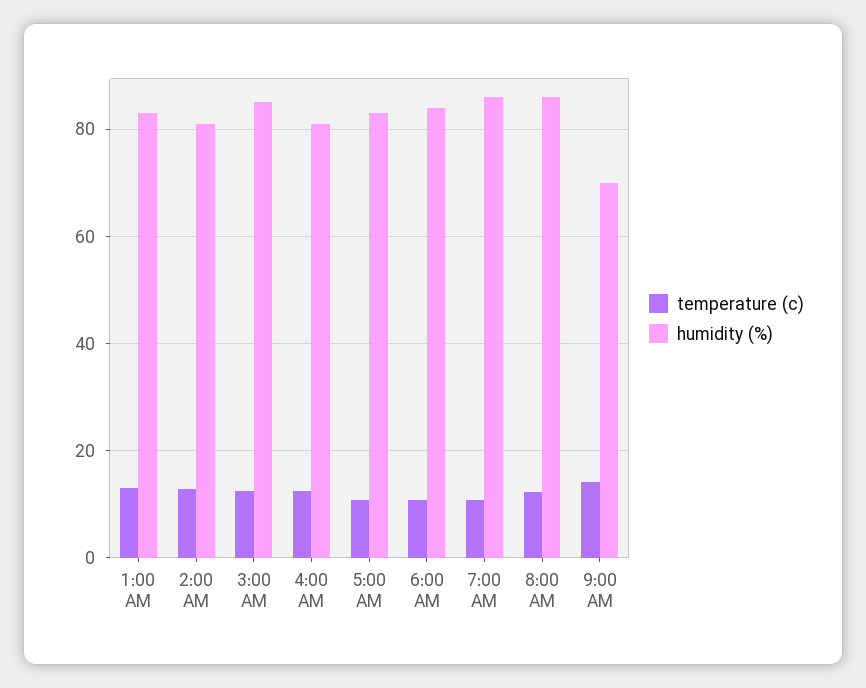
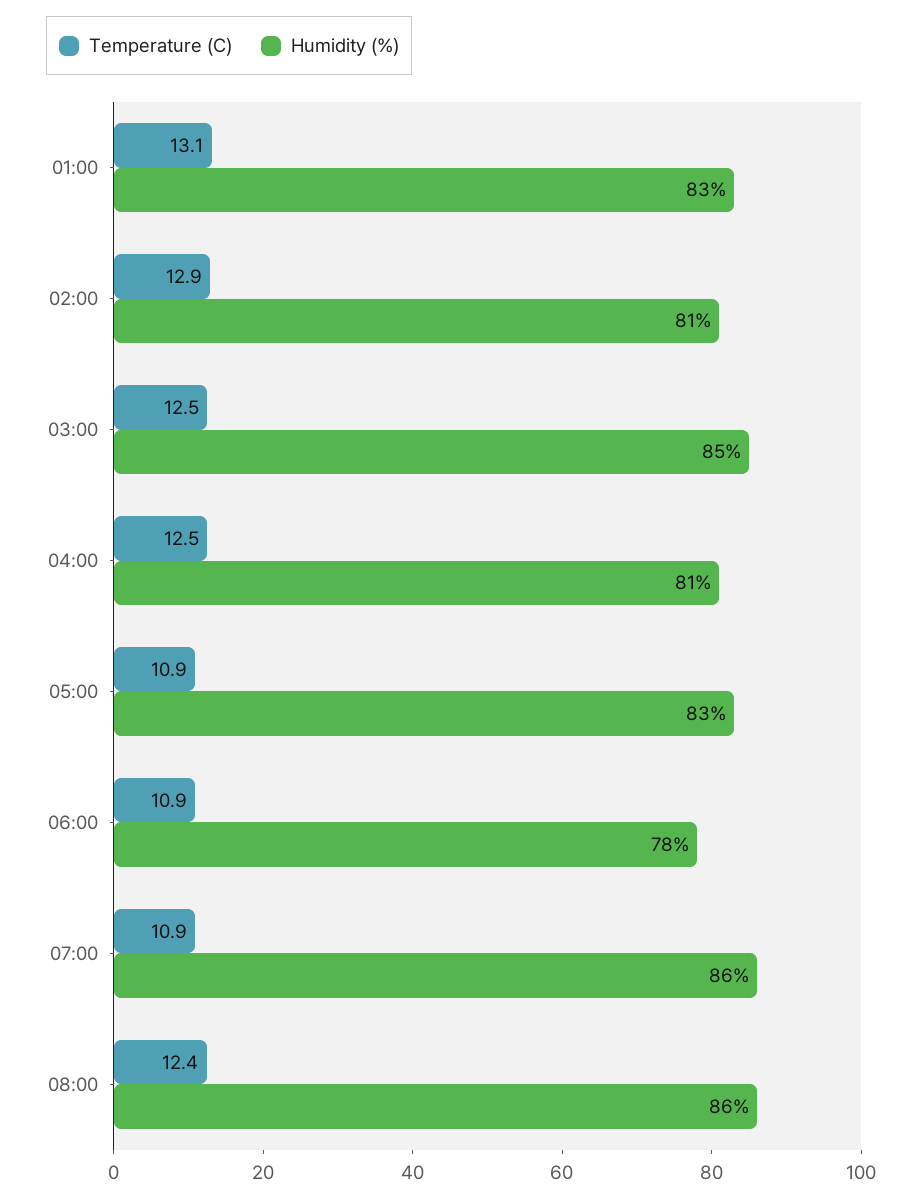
humidity (%), 6:00 AM: 84 -> 78
temperature (c), 9:00 AM: 14 -> none
humidity (%), 9:00 AM: 70 -> none

